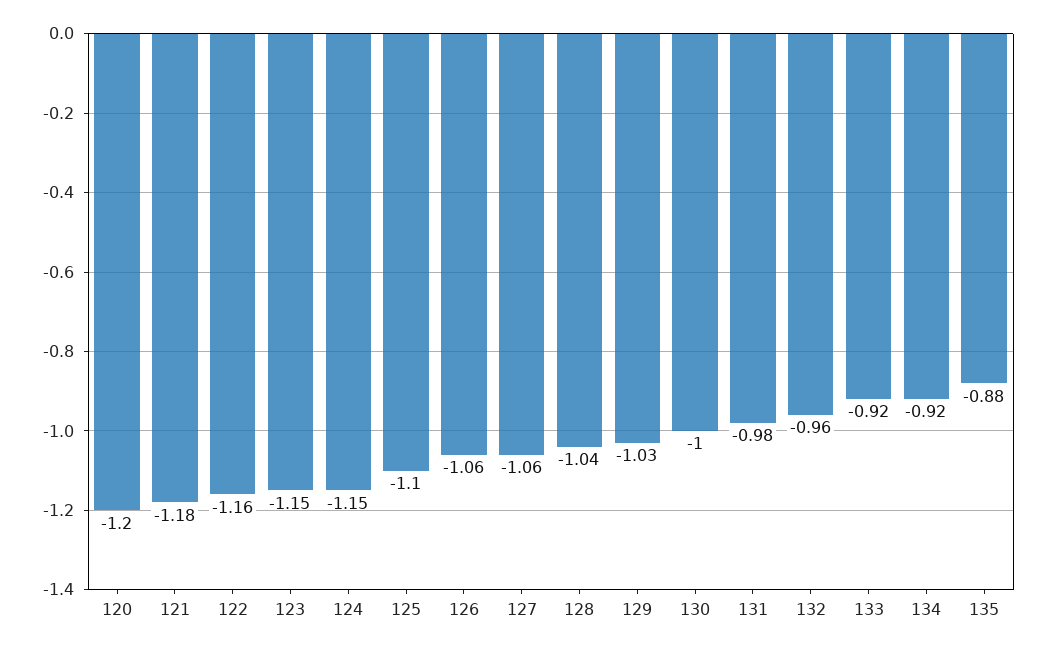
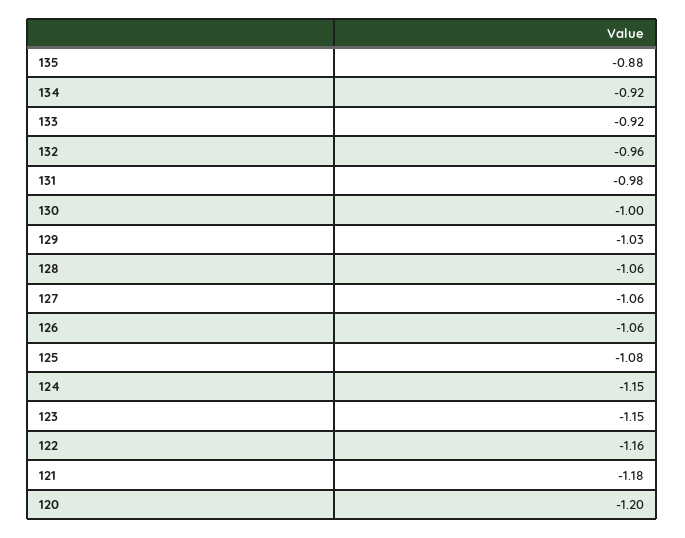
125: -1.1 -> -1.08
128: -1.04 -> -1.06

